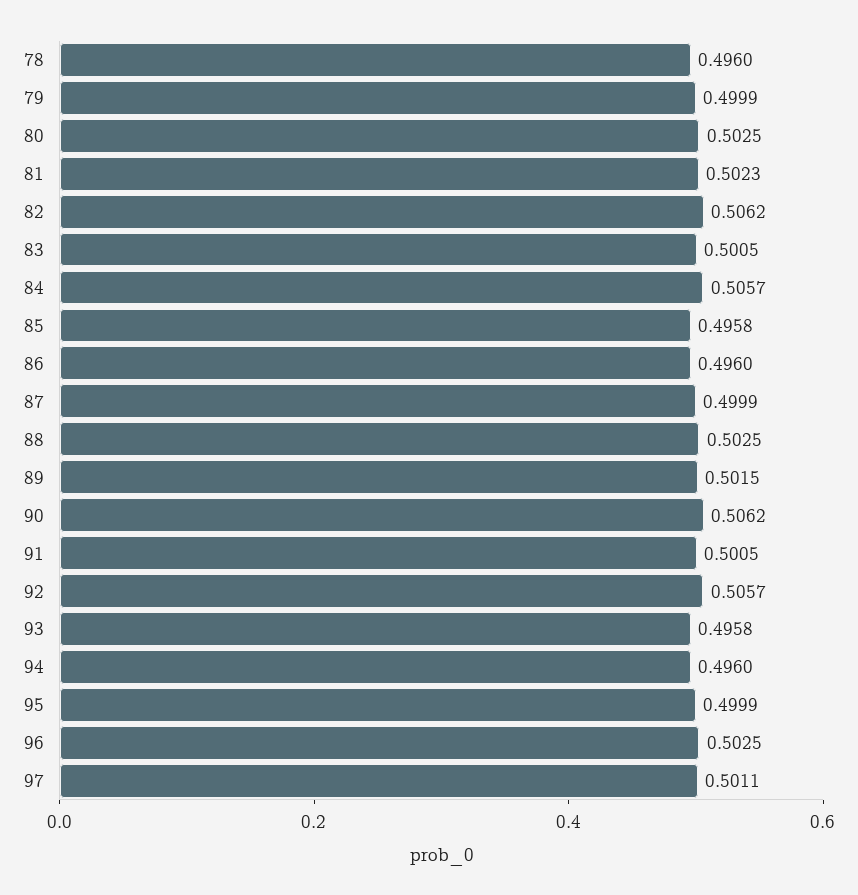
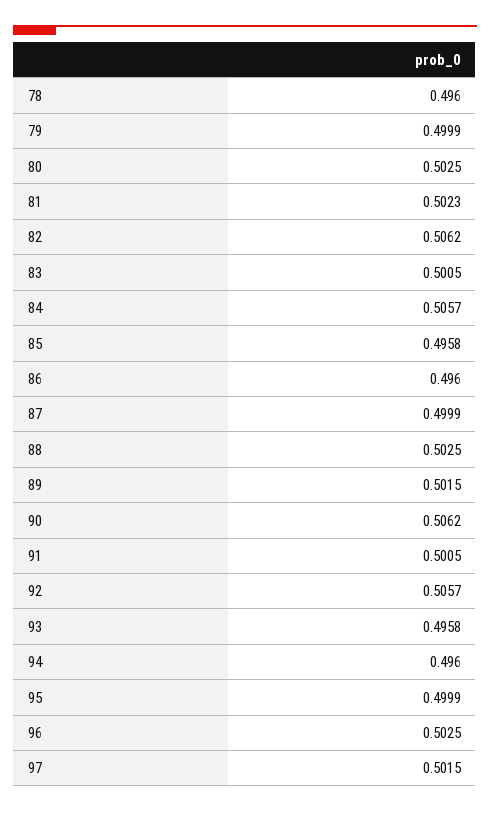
97: 0.5011 -> 0.5015

